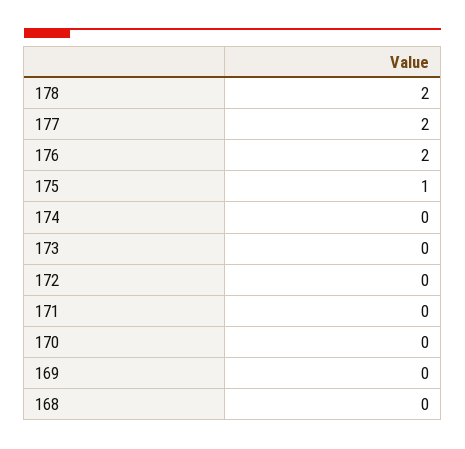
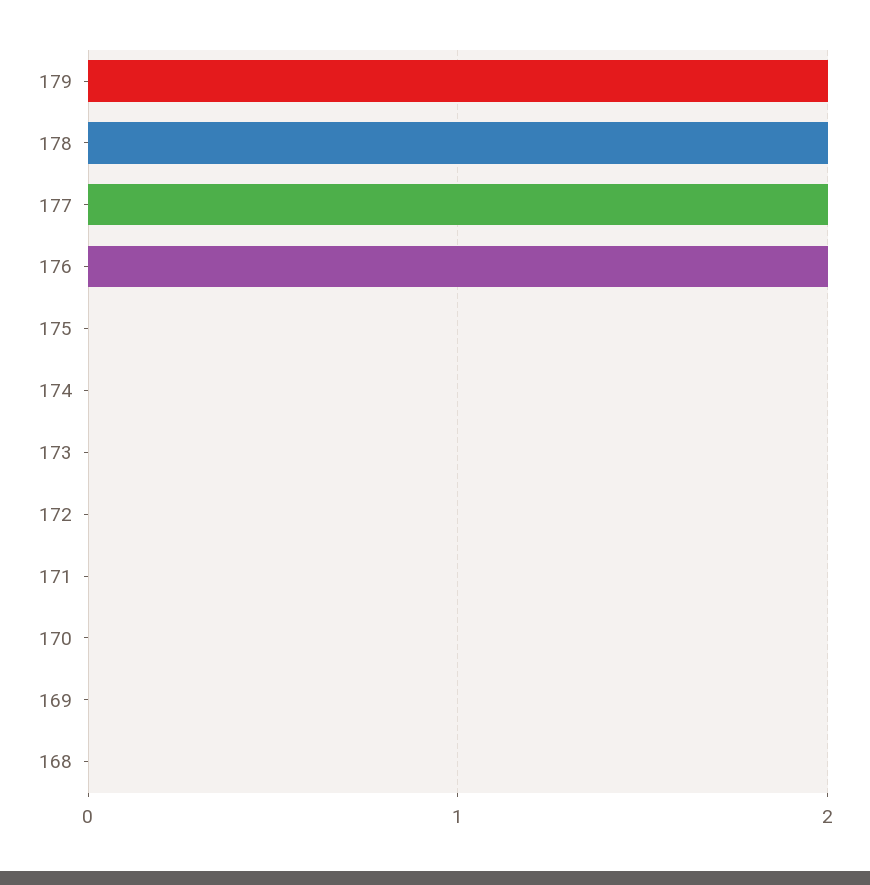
175: 1 -> 0
179: none -> 2

